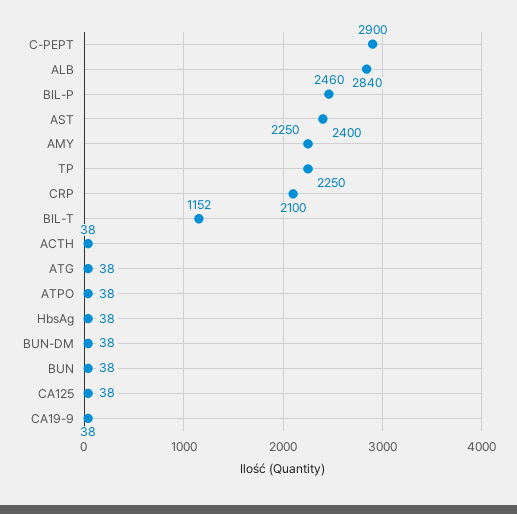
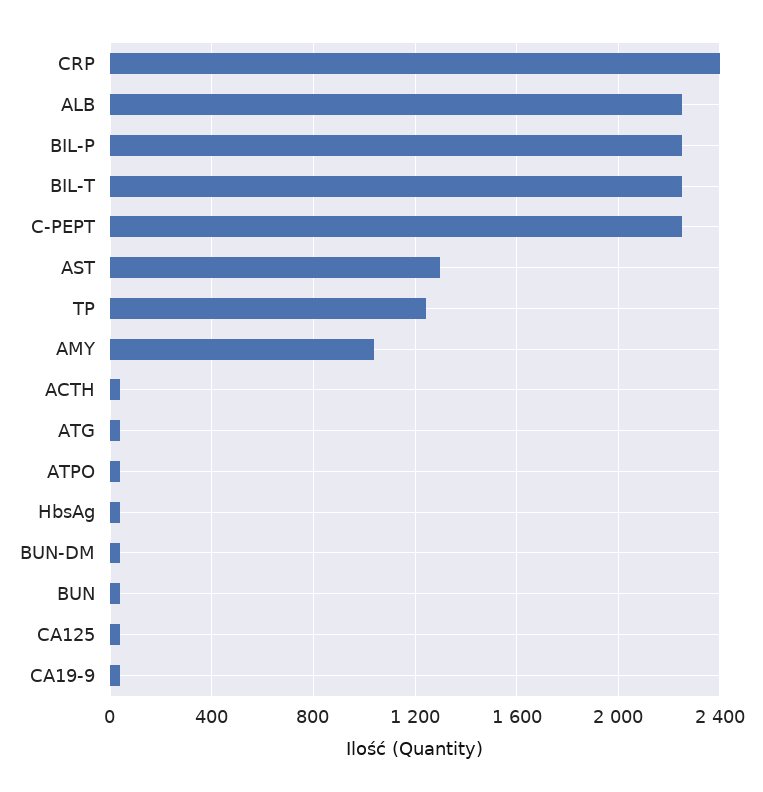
C-PEPT: 2900 -> 2250
ALB: 2840 -> 2250
BIL-P: 2460 -> 2250
AST: 2400 -> 1300
AMY: 2250 -> 1050
TP: 2250 -> 1250
CRP: 2100 -> 2400
BIL-T: 1152 -> 2250

